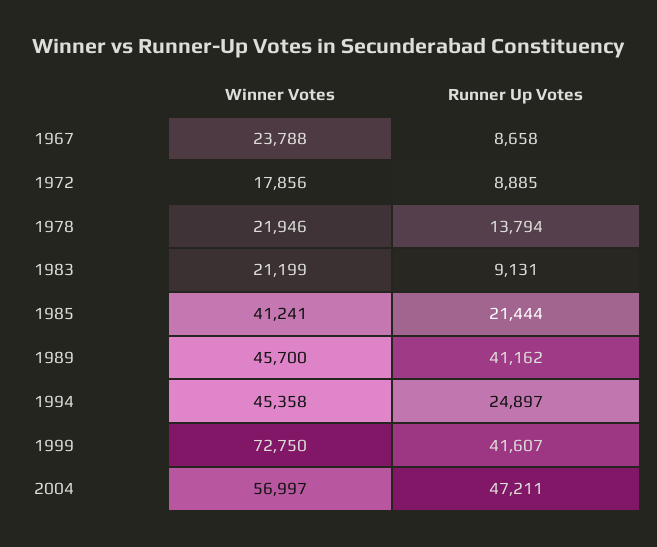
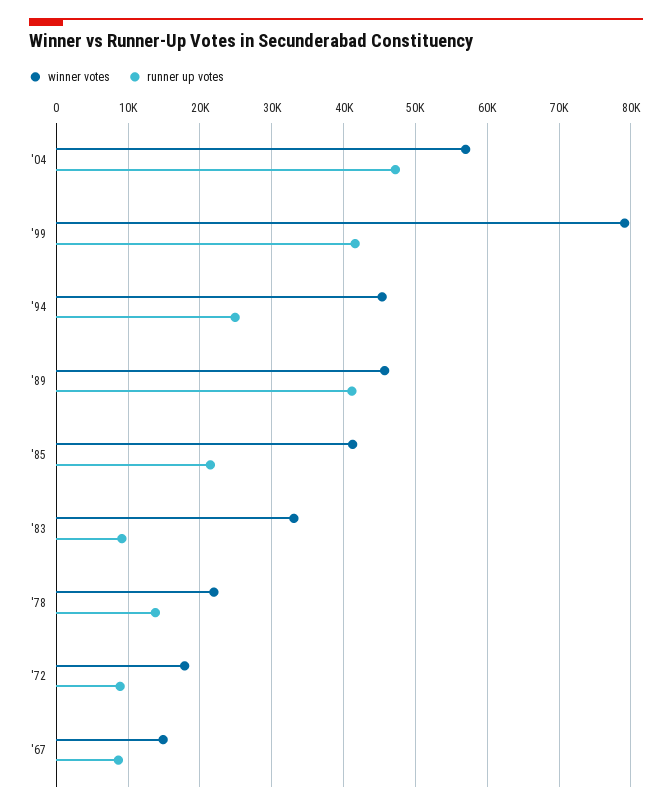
Winner Votes, 1967: 23788 -> 15000
Winner Votes, 1983: 21199 -> 33000
Winner Votes, 1999: 72750 -> 79000

